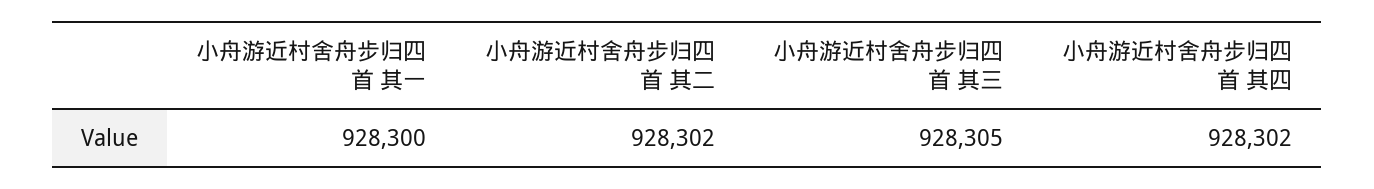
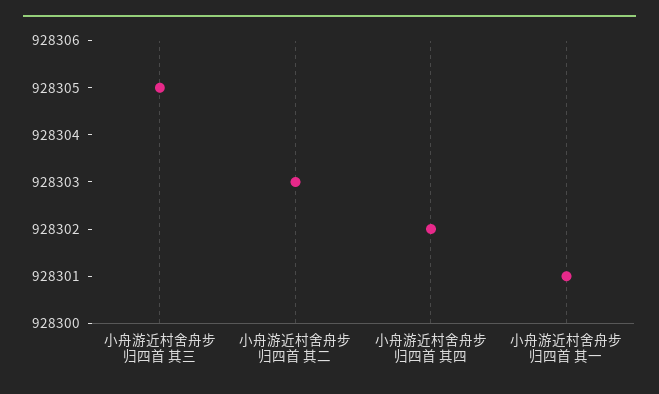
小舟游近村舍舟步归四首 其一: 928300 -> 928301
小舟游近村舍舟步归四首 其二: 928302 -> 928303

